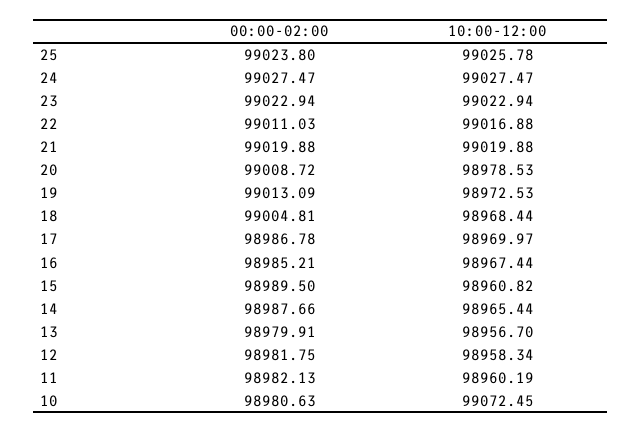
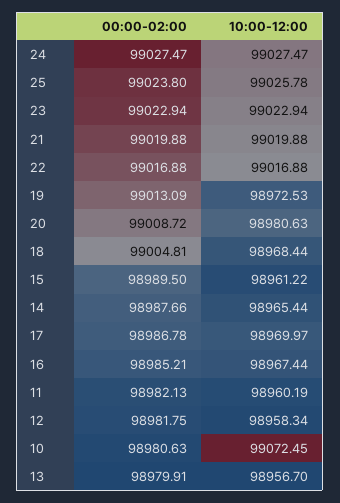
00:00-02:00, 22: 99011.03 -> 99016.88
10:00-12:00, 20: 98978.53 -> 98980.63
10:00-12:00, 15: 98960.82 -> 98961.22

